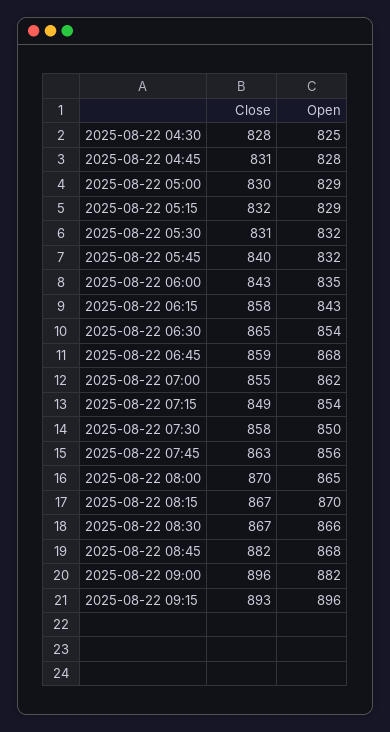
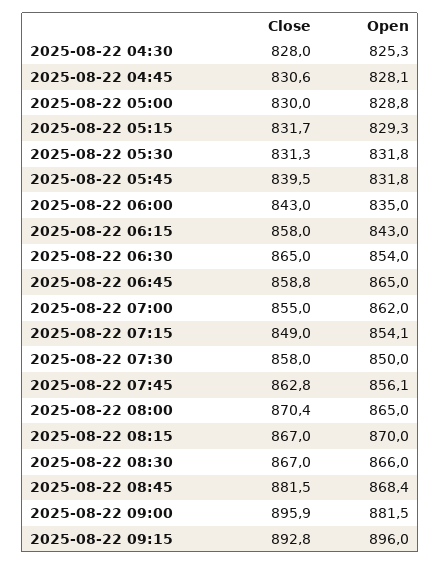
Open, 2025-08-22 06:45: 868 -> 865

